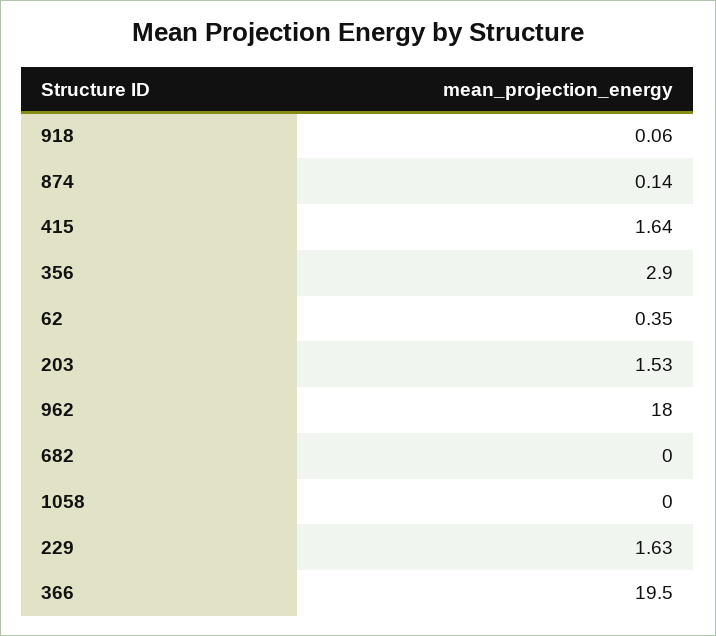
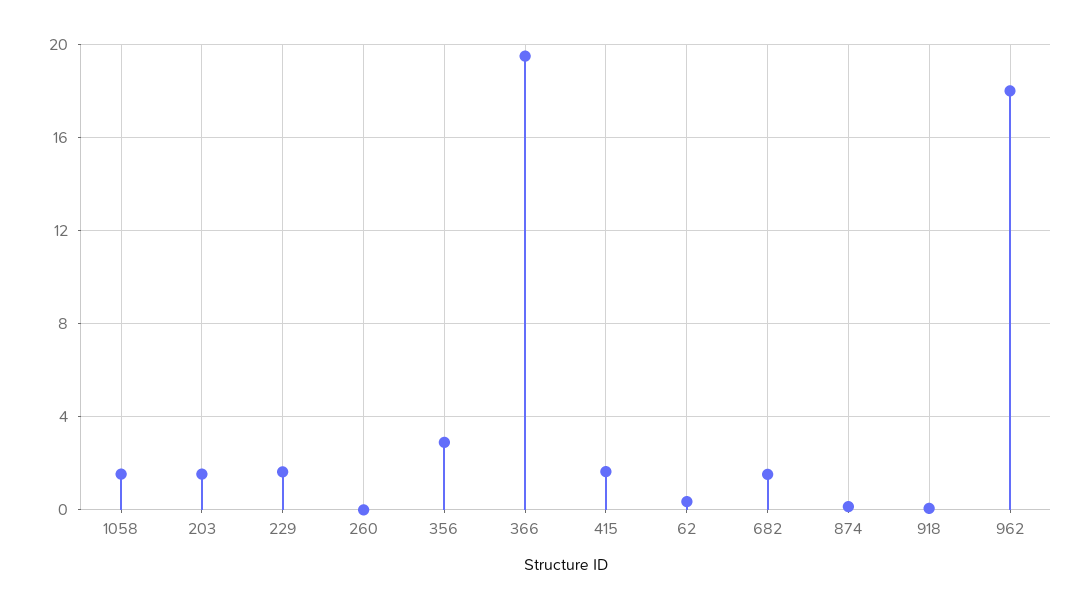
682: 0 -> 1.5
1058: 0 -> 1.5
260: none -> 0

